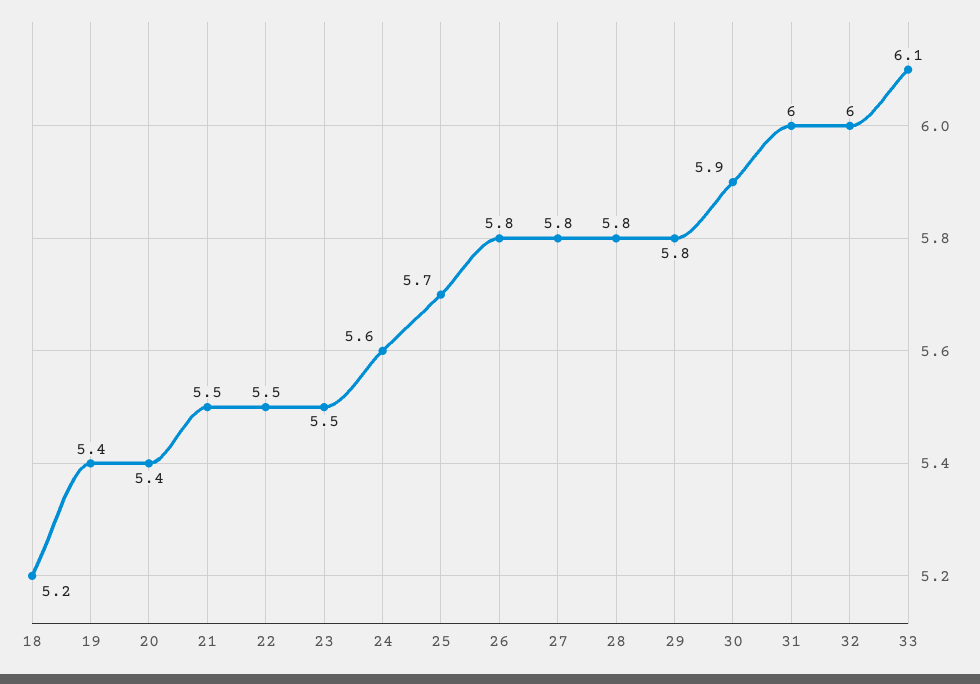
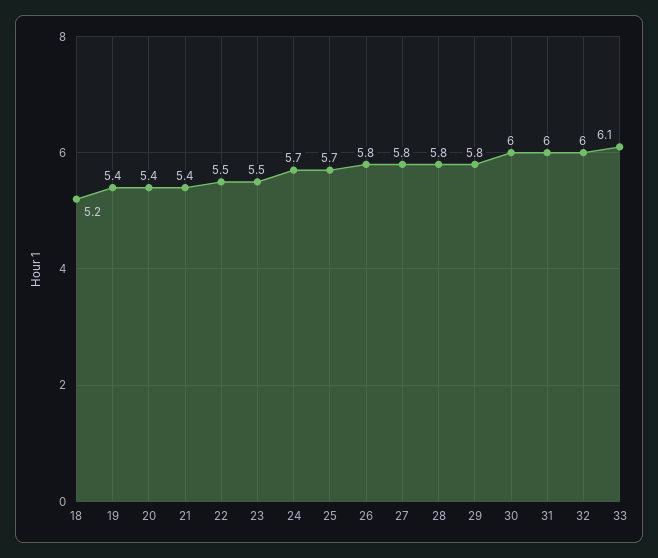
21: 5.5 -> 5.4
24: 5.6 -> 5.7
30: 5.9 -> 6

